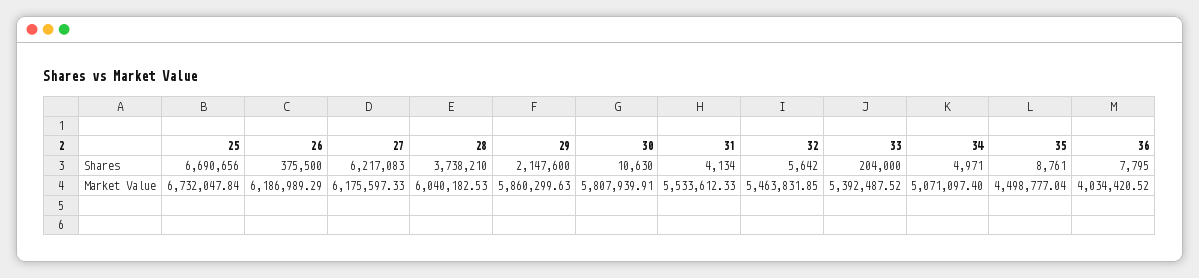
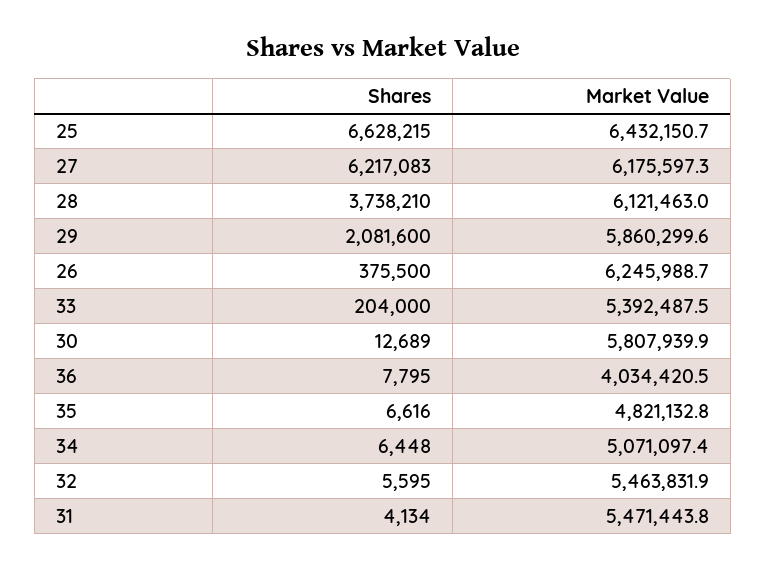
25, Shares: 6690656 -> 6628215
29, Shares: 2147600 -> 2081600
30, Shares: 10630 -> 12689
32, Shares: 5642 -> 5595
34, Shares: 4971 -> 6448
35, Shares: 8761 -> 6616
25, Market Value: 6732047.84 -> 6432150.7
26, Market Value: 6186989.29 -> 6245988.7
28, Market Value: 6040182.53 -> 6121463
31, Market Value: 5533612.33 -> 5471443.8
35, Market Value: 4498777.04 -> 4821132.8

